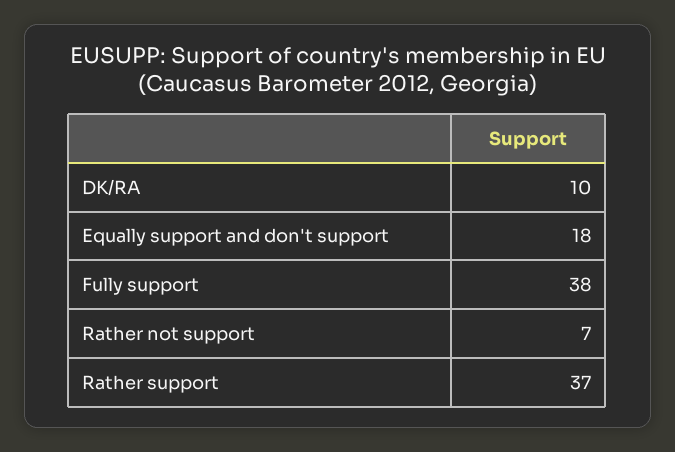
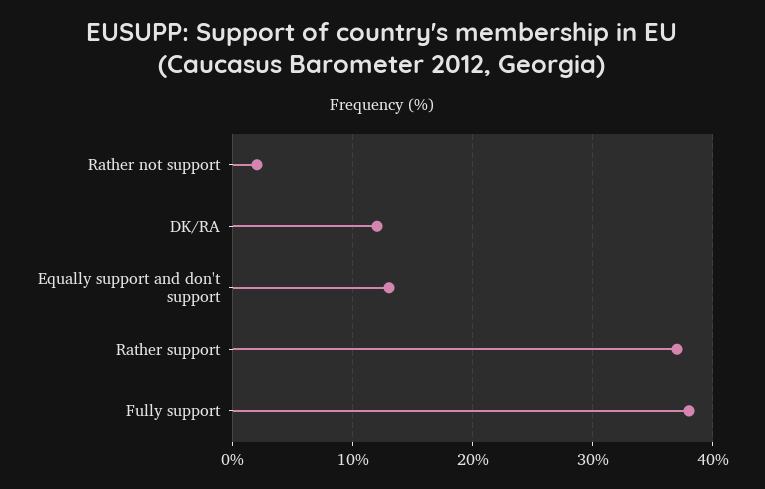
DK/RA: 10 -> 12
Equally support and don't support: 18 -> 13
Rather not support: 7 -> 2

